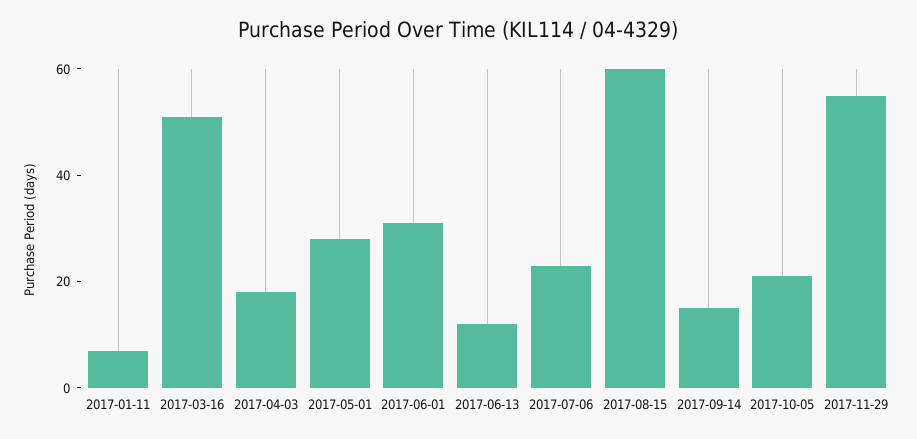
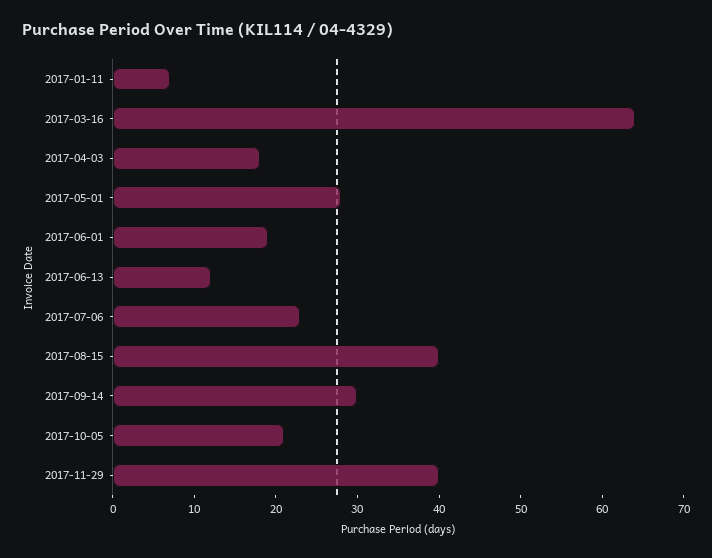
2017-03-16: 50 -> 64
2017-06-01: 30 -> 19
2017-08-15: 60 -> 40
2017-09-14: 15 -> 30
2017-11-29: 55 -> 40

